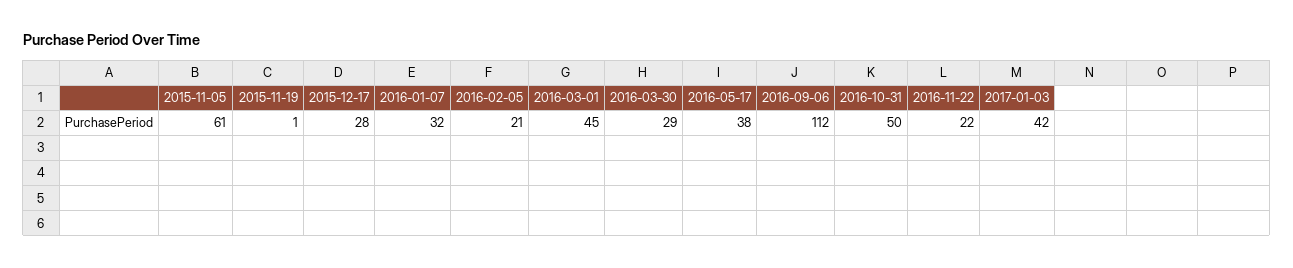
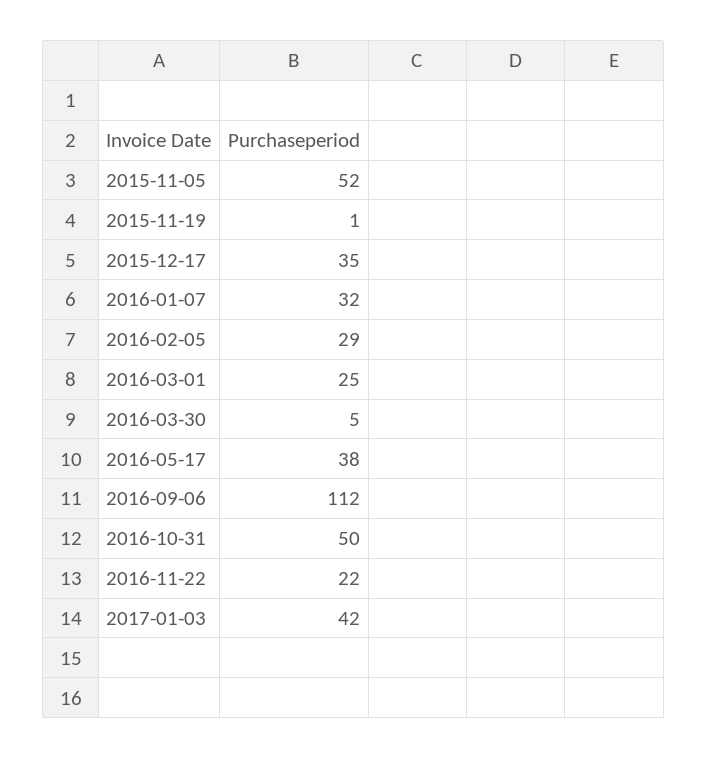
2015-11-05: 61 -> 52
2015-12-17: 28 -> 35
2016-02-05: 21 -> 29
2016-03-01: 45 -> 25
2016-03-30: 29 -> 5

